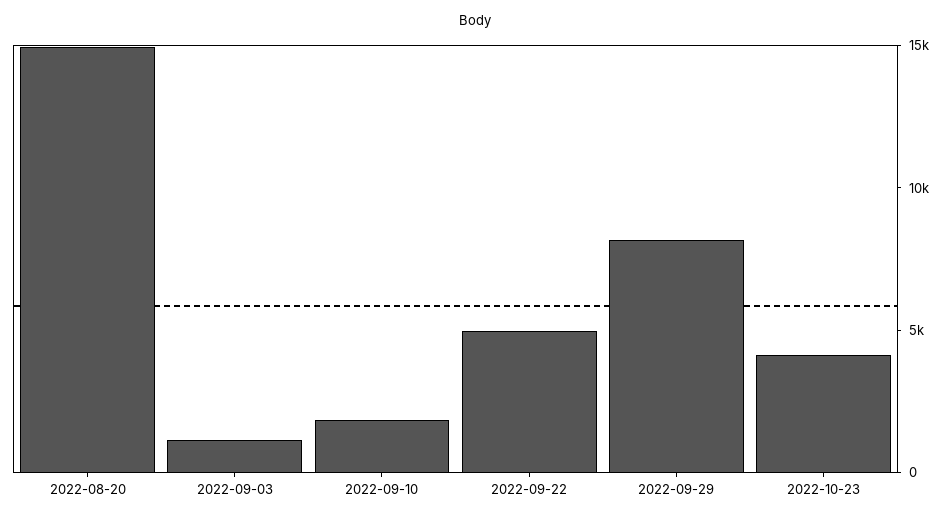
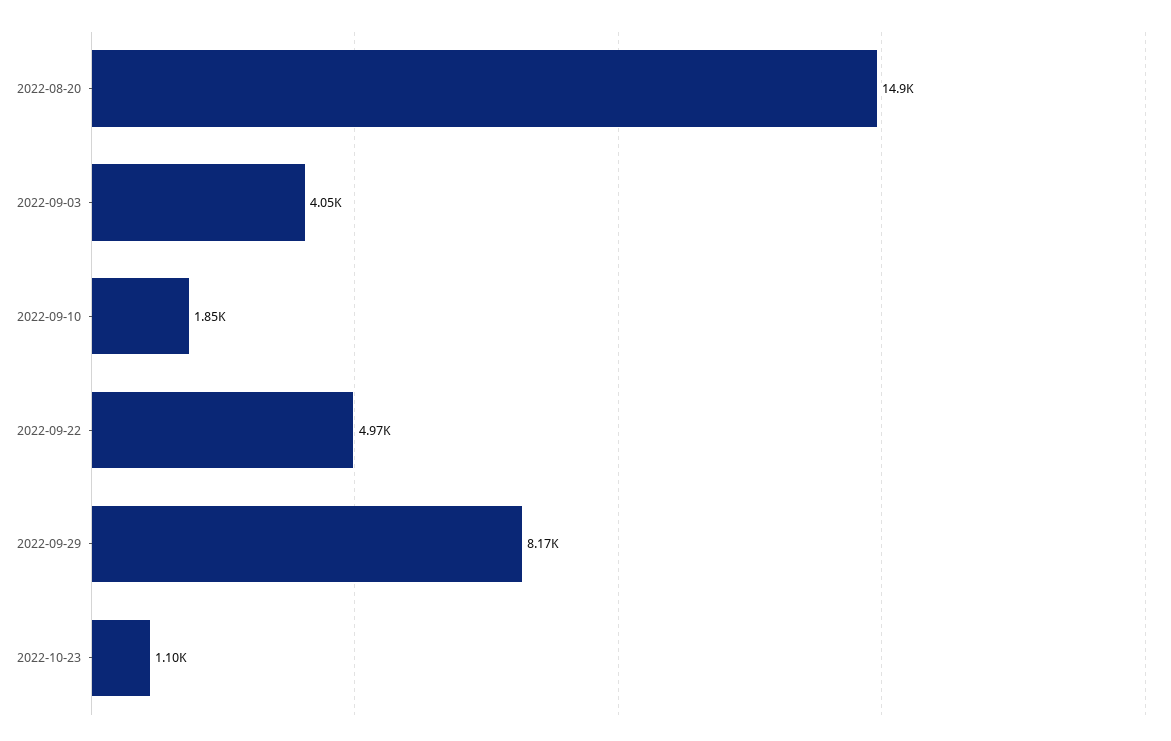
2022-09-03: 1000 -> 4050
2022-10-23: 4000 -> 1100

